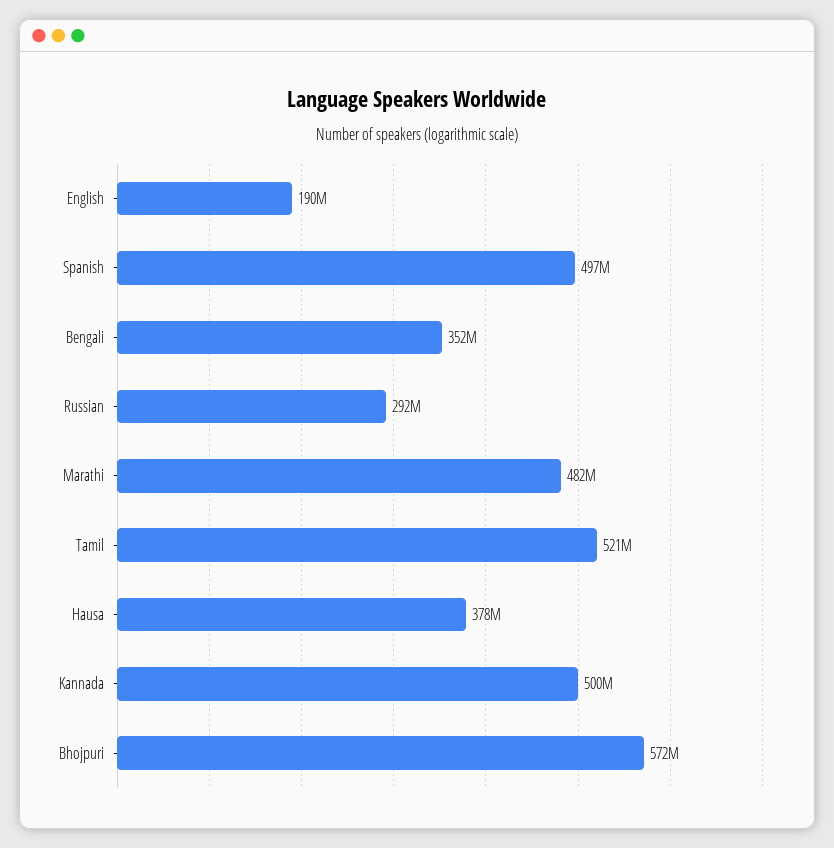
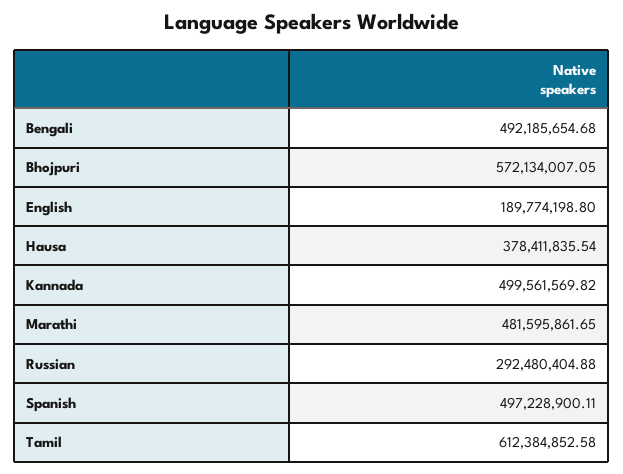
Bengali: 352000000 -> 492185654.68
Tamil: 521000000 -> 612384852.58

